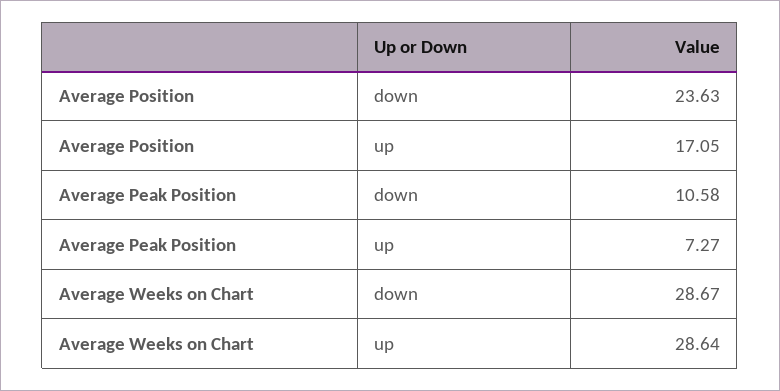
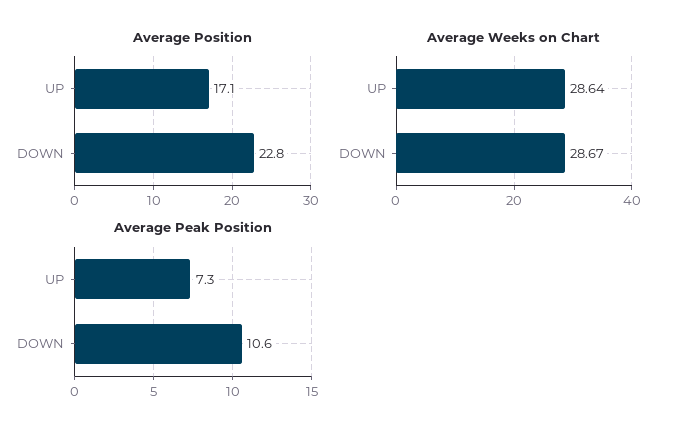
Average Position, down: 23.63 -> 22.8

